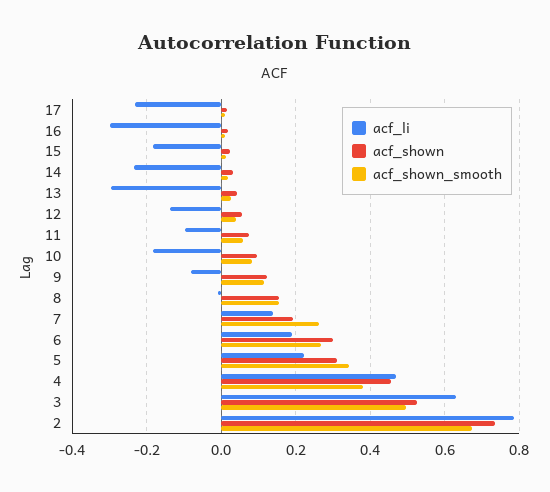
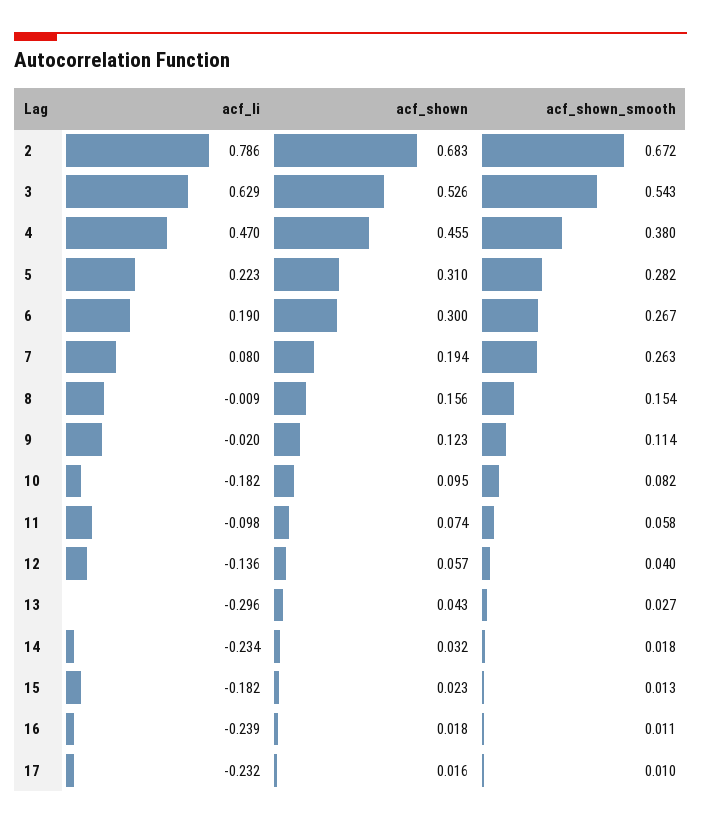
acf_li, 16: -0.3 -> -0.239
acf_li, 9: -0.08 -> -0.02
acf_li, 7: 0.14 -> 0.08
acf_shown_smooth, 5: 0.34 -> 0.282
acf_shown_smooth, 3: 0.5 -> 0.543
acf_shown, 2: 0.74 -> 0.683

